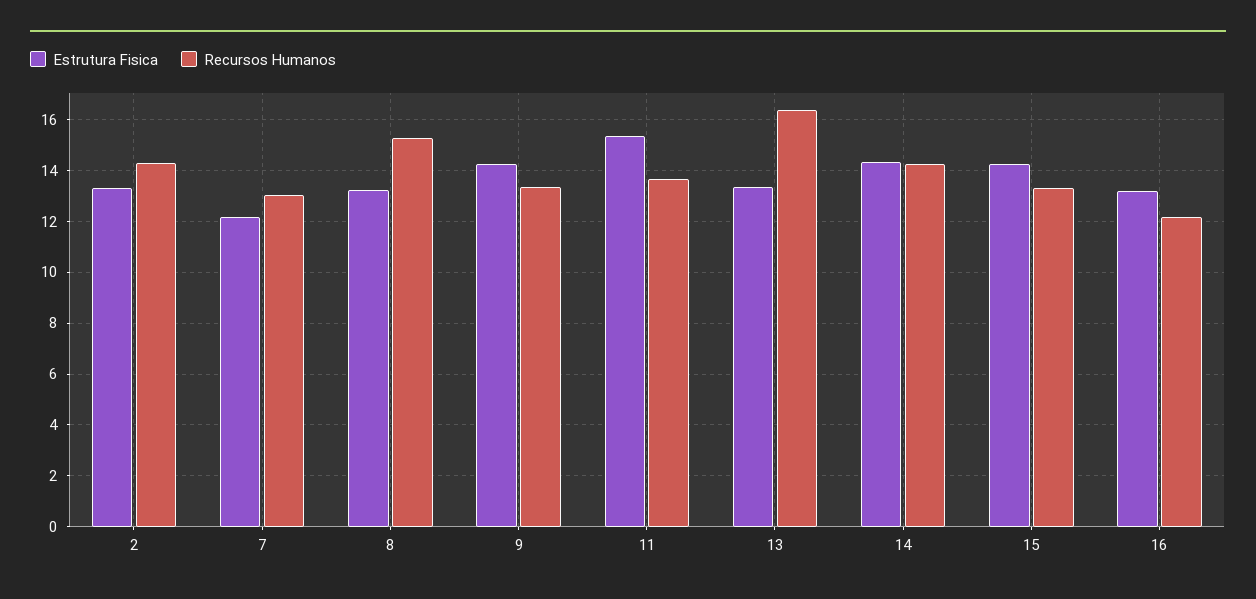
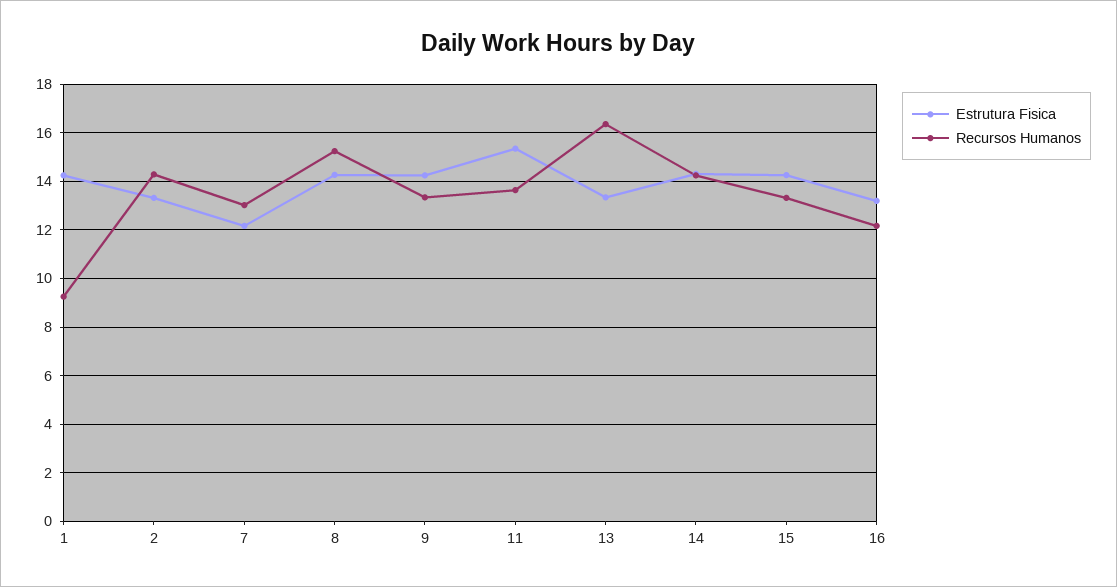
Estrutura Fisica, 8: 13.25 -> 14.25
Estrutura Fisica, 1: none -> 14.25
Recursos Humanos, 1: none -> 9.25

